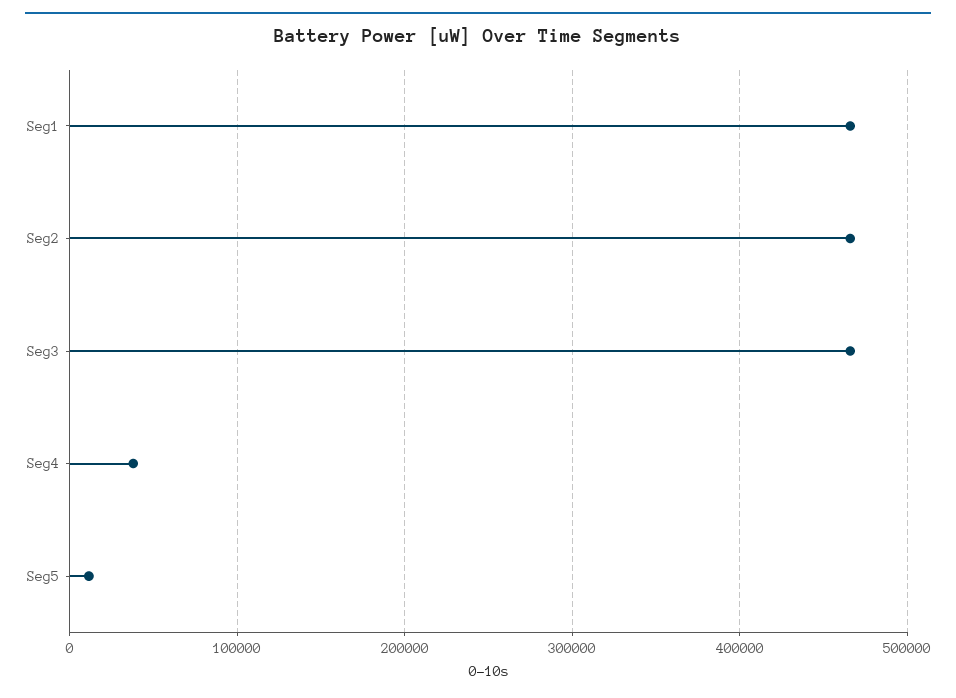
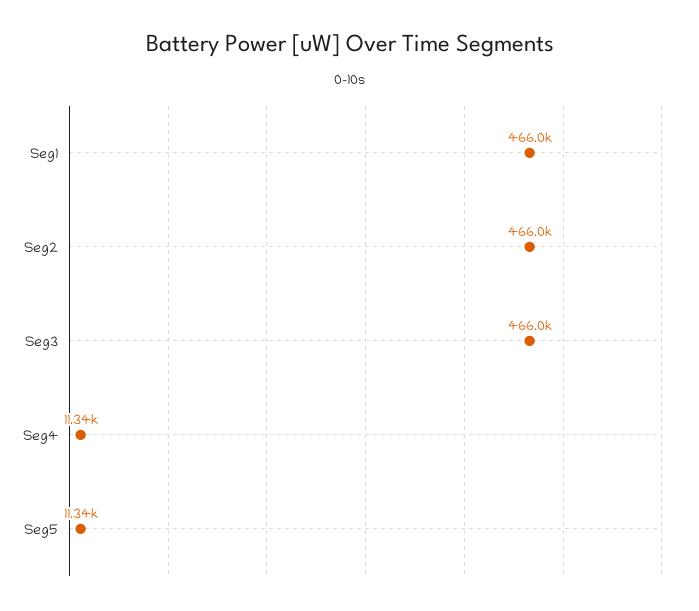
Seg4: 40000 -> 11340

